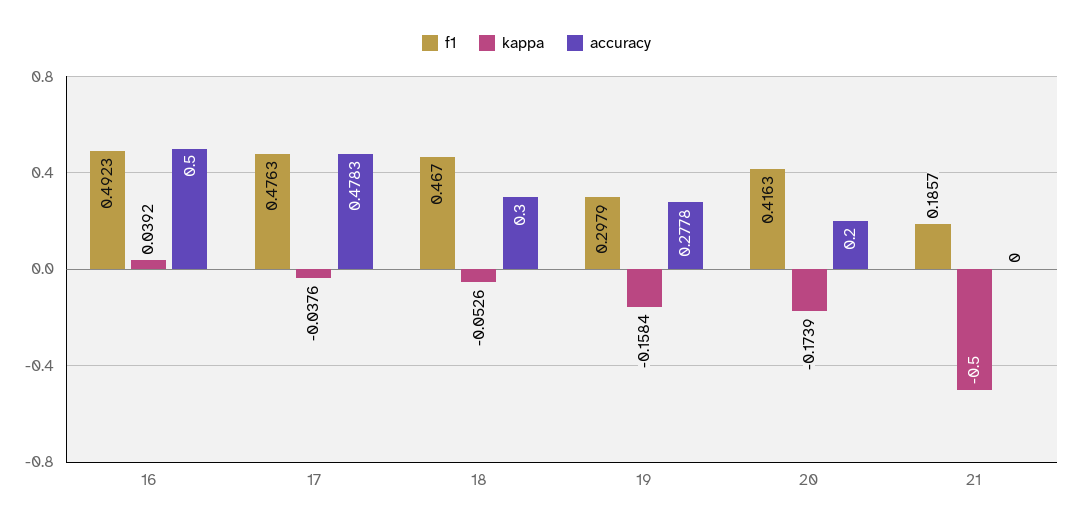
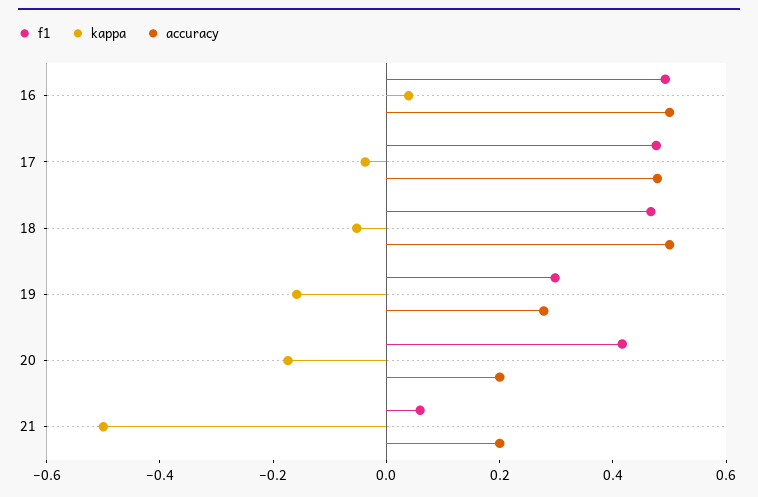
accuracy, 18: 0.3 -> 0.5
f1, 21: 0.1857 -> 0.05
accuracy, 21: 0 -> 0.2

